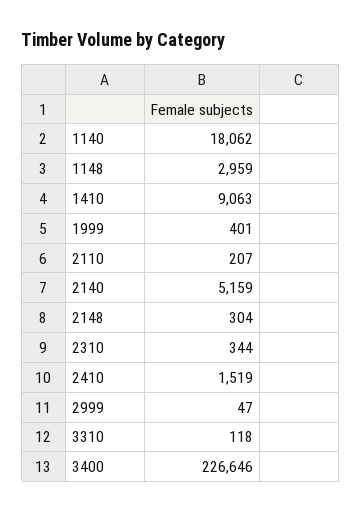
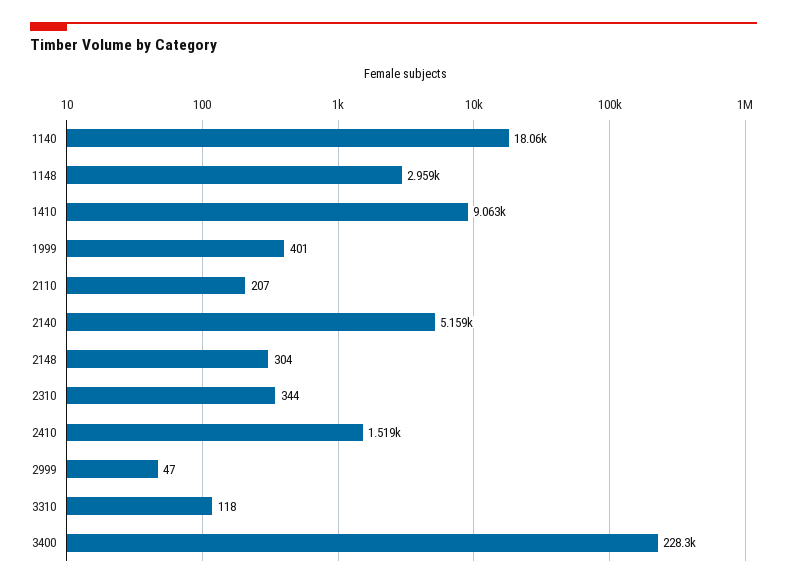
3400: 226646 -> 228300

